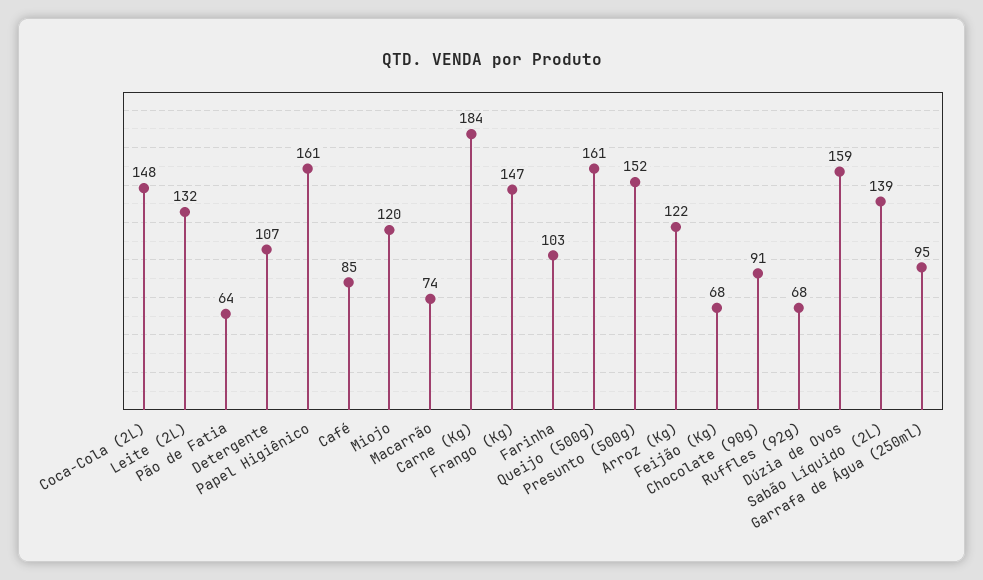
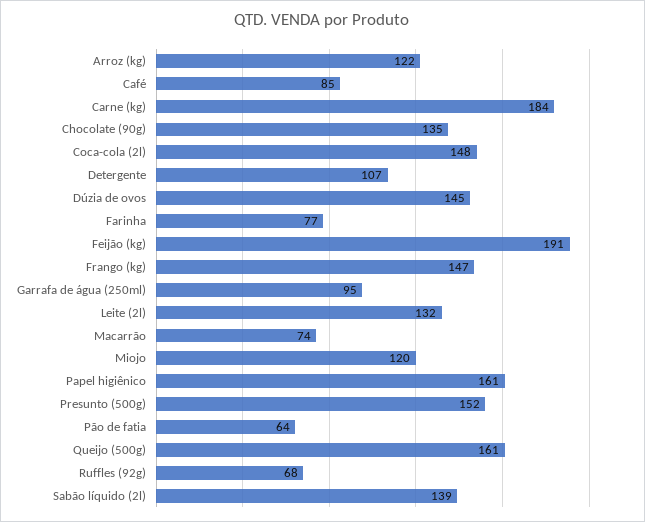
Farinha: 103 -> 77
Feijão (Kg): 68 -> 191
Chocolate (90g): 91 -> 135
Dúzia de Ovos: 159 -> 145

